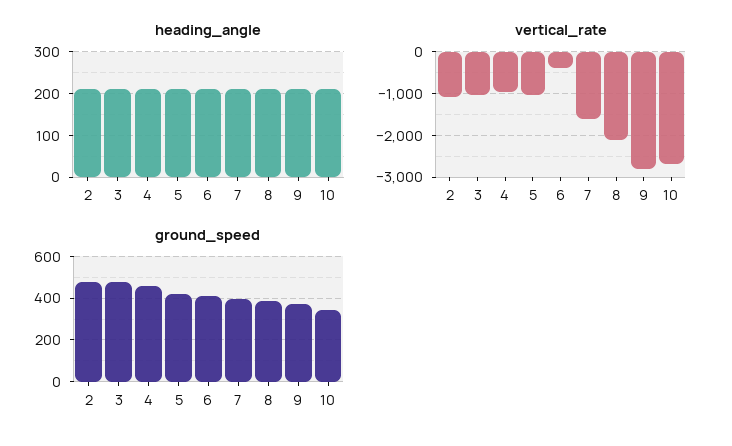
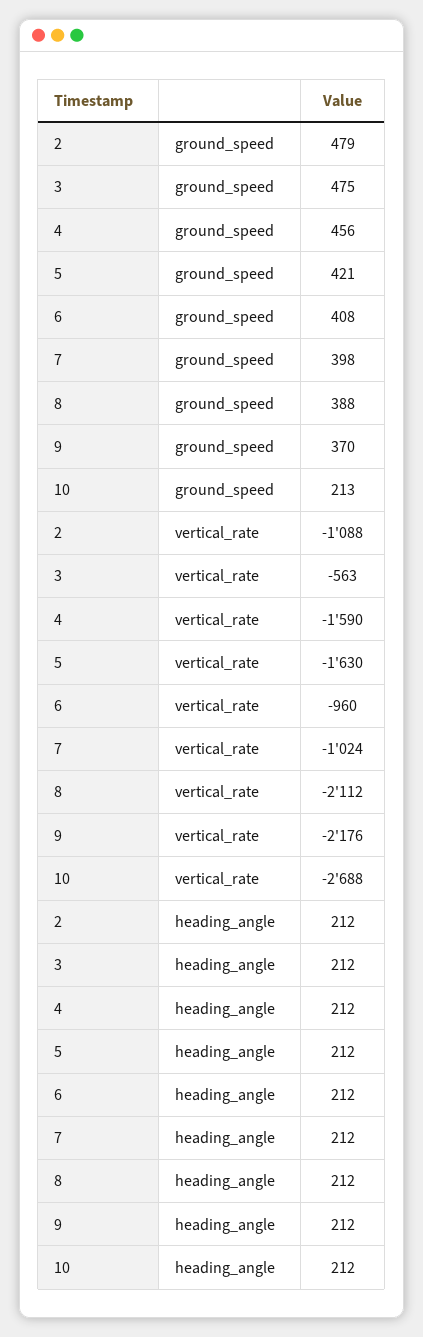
vertical_rate, 3: -1000 -> -563
vertical_rate, 4: -1000 -> -1590
vertical_rate, 5: -1000 -> -1630
vertical_rate, 6: -400 -> -960
vertical_rate, 7: -1600 -> -1024
vertical_rate, 9: -2800 -> -2176
ground_speed, 10: 350 -> 213

